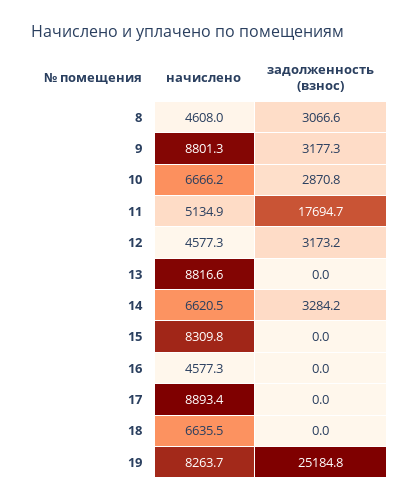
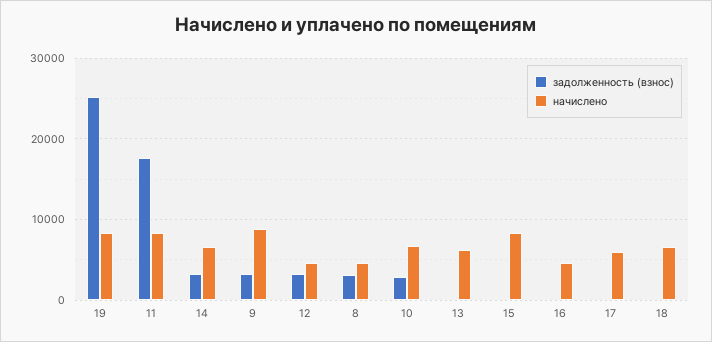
начислено, 11: 5134.9 -> 8000
начислено, 13: 8816.6 -> 6000
начислено, 17: 8893.4 -> 6000

